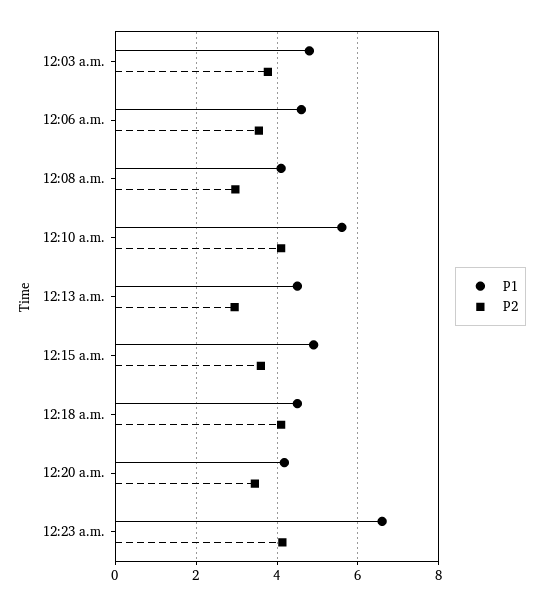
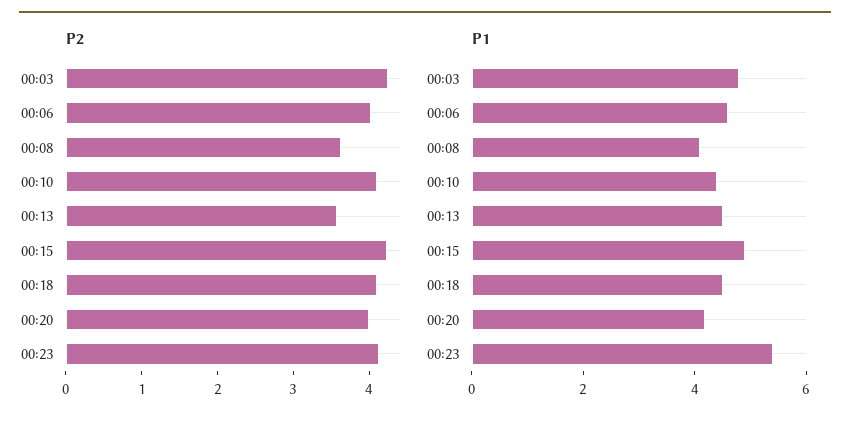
P2, 12:03 a.m.: 3.8 -> 4.2
P2, 12:06 a.m.: 3.6 -> 4
P2, 12:08 a.m.: 3 -> 3.6
P1, 12:10 a.m.: 5.6 -> 4.5
P2, 12:13 a.m.: 3 -> 3.6
P2, 12:15 a.m.: 3.6 -> 4.2
P2, 12:20 a.m.: 3.4 -> 4
P1, 12:23 a.m.: 6.6 -> 5.5

